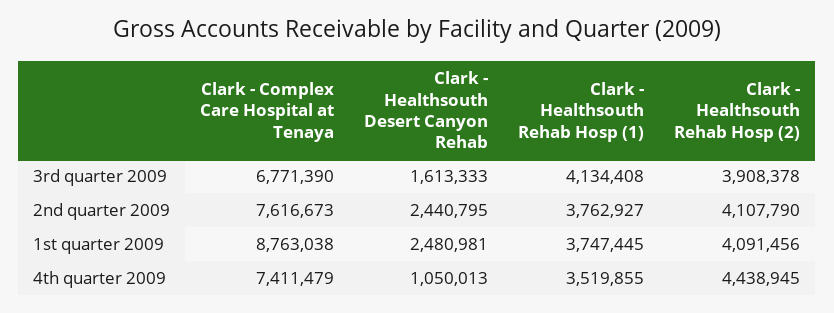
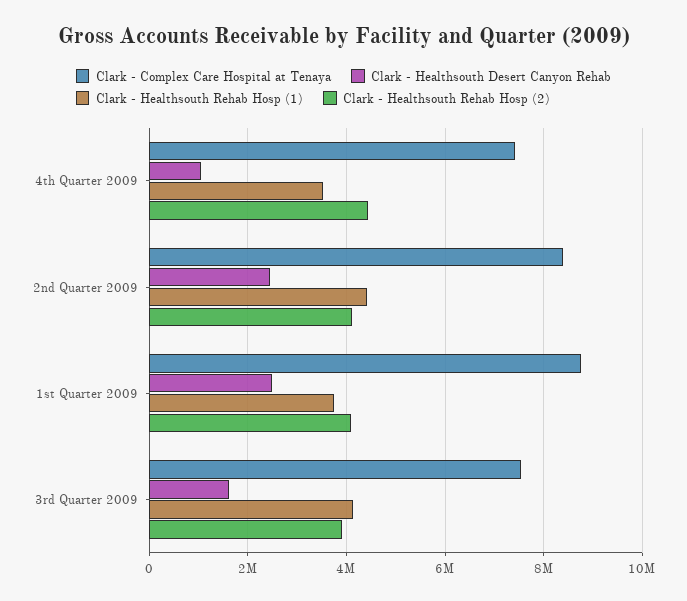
Clark - Complex Care Hospital at Tenaya, 3rd quarter 2009: 6771390 -> 7600000
Clark - Complex Care Hospital at Tenaya, 2nd quarter 2009: 7616673 -> 8400000
Clark - Healthsouth Rehab Hosp (1), 2nd quarter 2009: 3762927 -> 4400000

